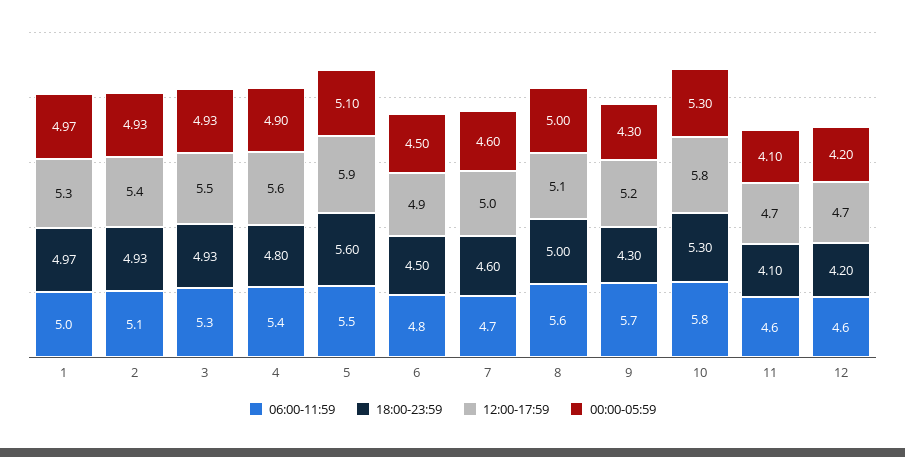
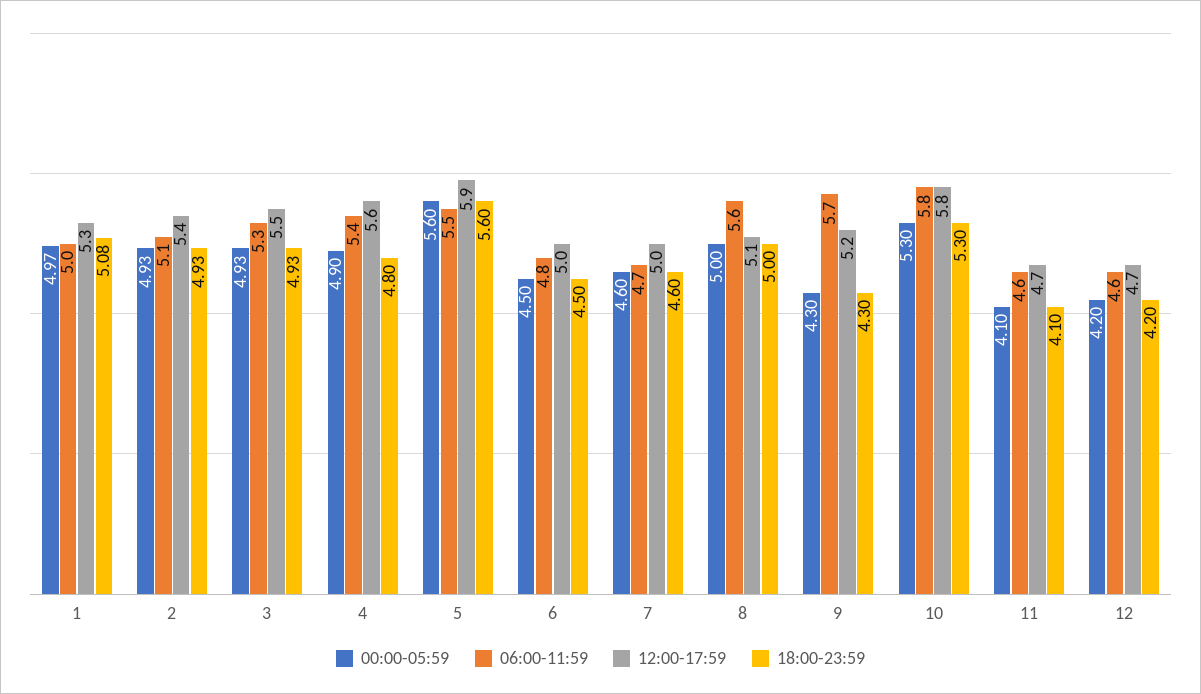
18:00-23:59, 1: 4.97 -> 5.08
00:00-05:59, 5: 5.1 -> 5.6
12:00-17:59, 6: 4.9 -> 5

